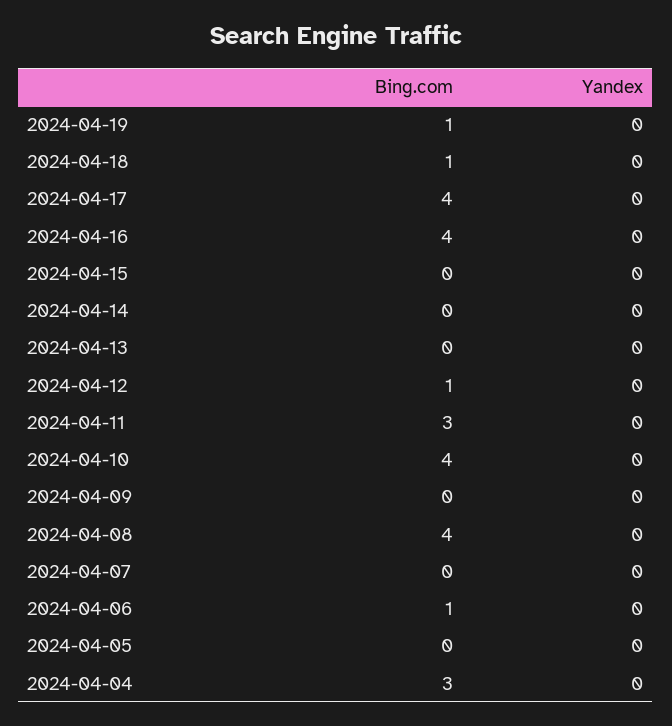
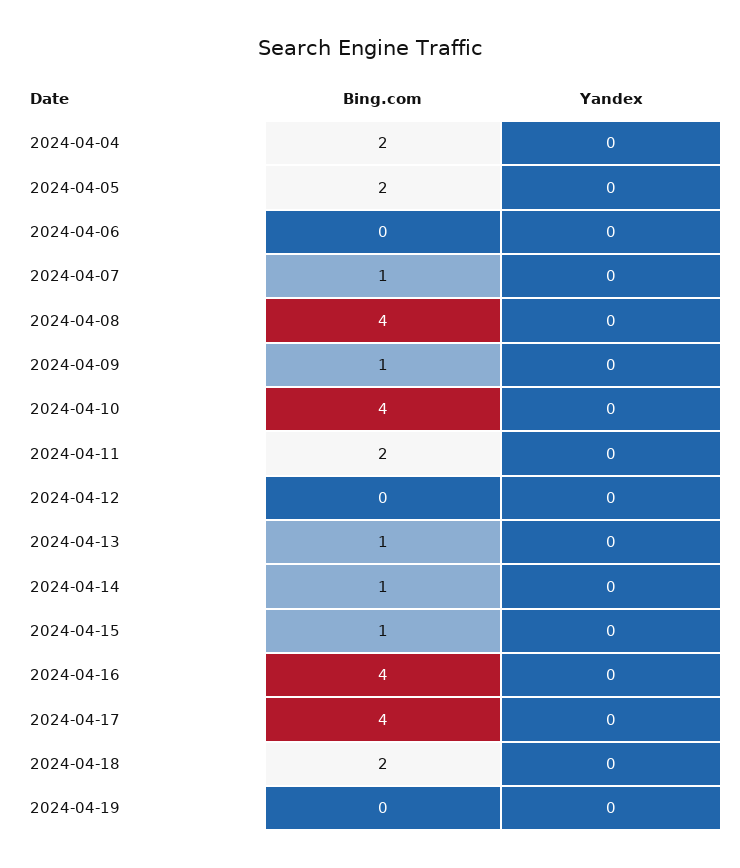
Bing.com, 2024-04-19: 1 -> 0
Bing.com, 2024-04-18: 1 -> 2
Bing.com, 2024-04-15: 0 -> 1
Bing.com, 2024-04-14: 0 -> 1
Bing.com, 2024-04-13: 0 -> 1
Bing.com, 2024-04-12: 1 -> 0
Bing.com, 2024-04-11: 3 -> 2
Bing.com, 2024-04-09: 0 -> 1
Bing.com, 2024-04-07: 0 -> 1
Bing.com, 2024-04-06: 1 -> 0
Bing.com, 2024-04-05: 0 -> 2
Bing.com, 2024-04-04: 3 -> 2

